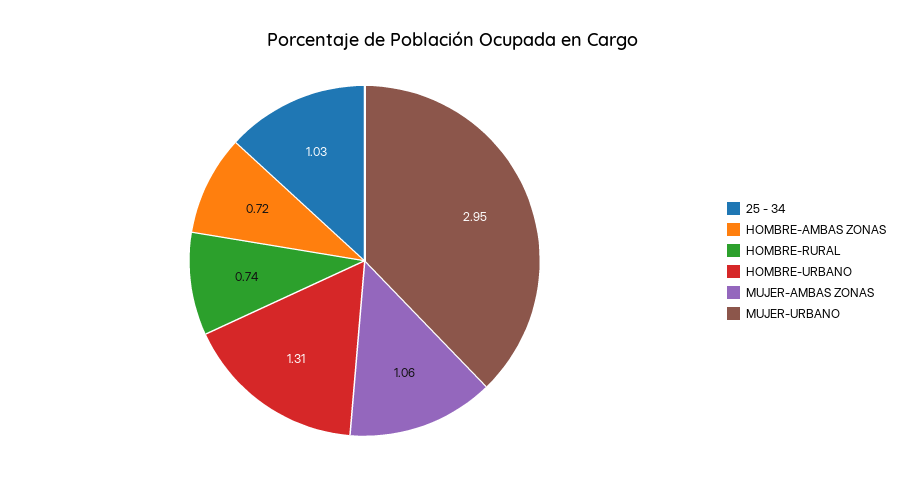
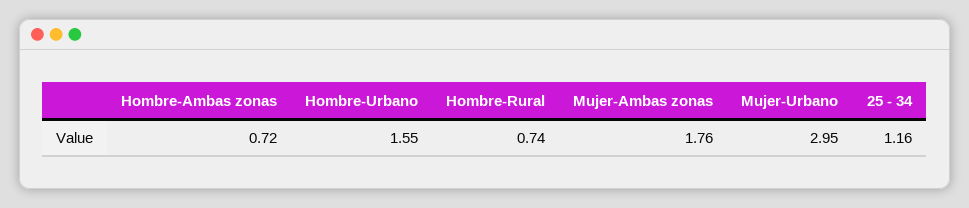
25 - 34: 1.03 -> 1.16
HOMBRE-URBANO: 1.31 -> 1.55
MUJER-AMBAS ZONAS: 1.06 -> 1.76

